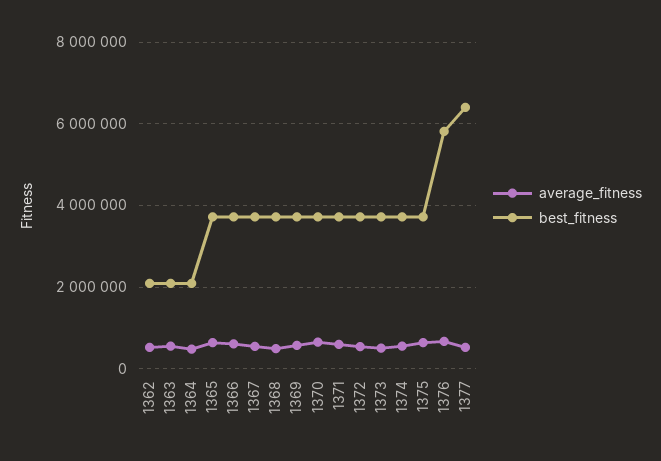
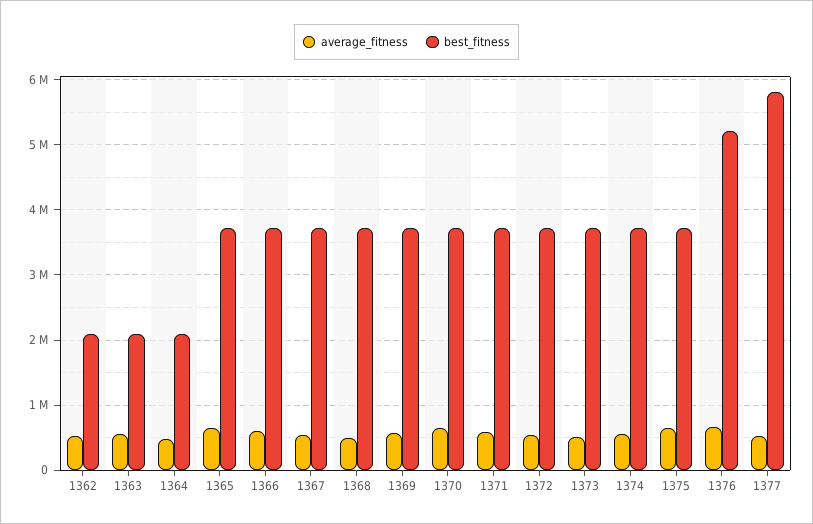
best_fitness, 1376: 5800000 -> 5200000
best_fitness, 1377: 6400000 -> 5800000

